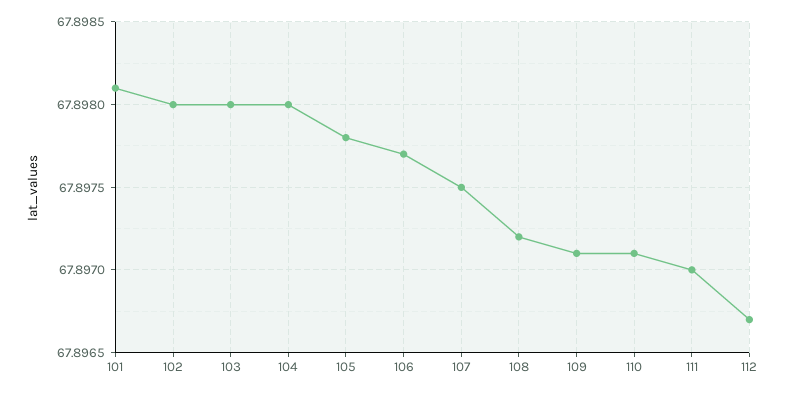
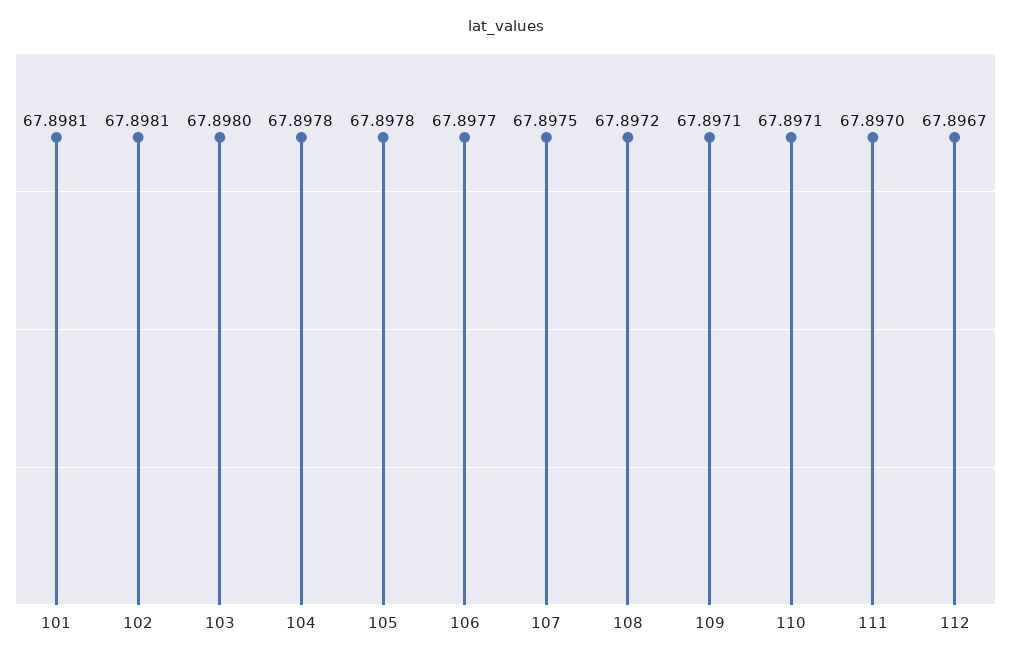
102: 67.898 -> 67.8981
104: 67.898 -> 67.8978

